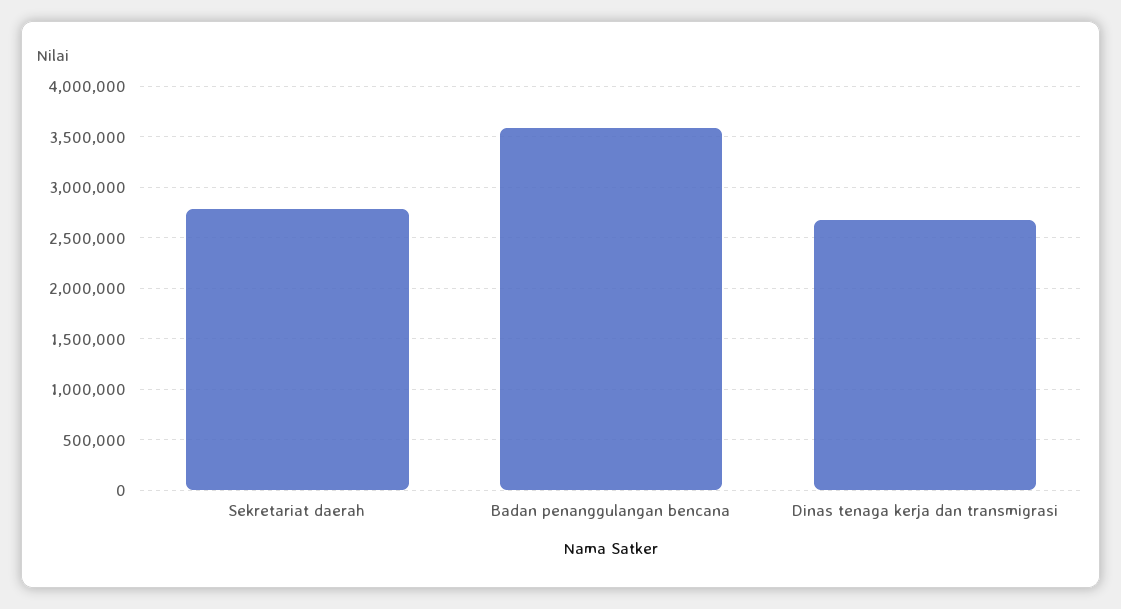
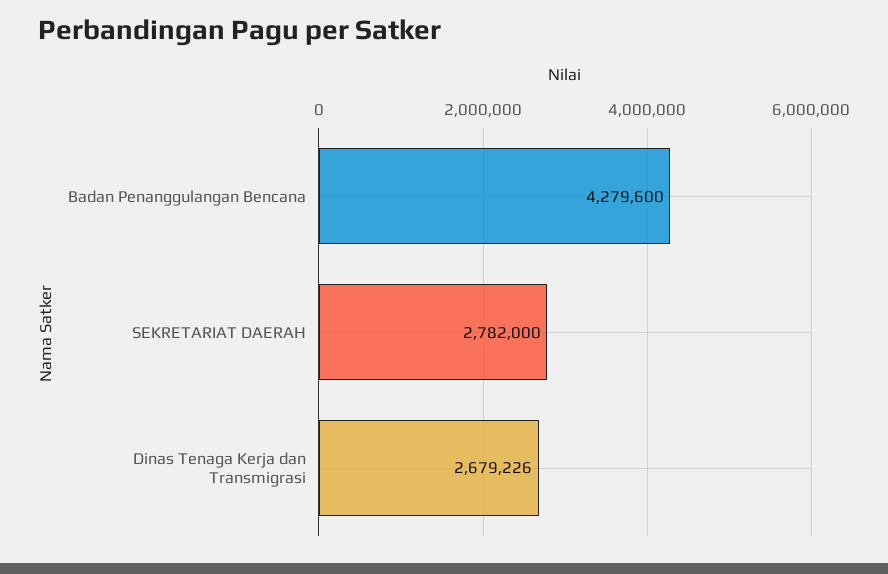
Badan penanggulangan bencana: 3600000 -> 4279600

